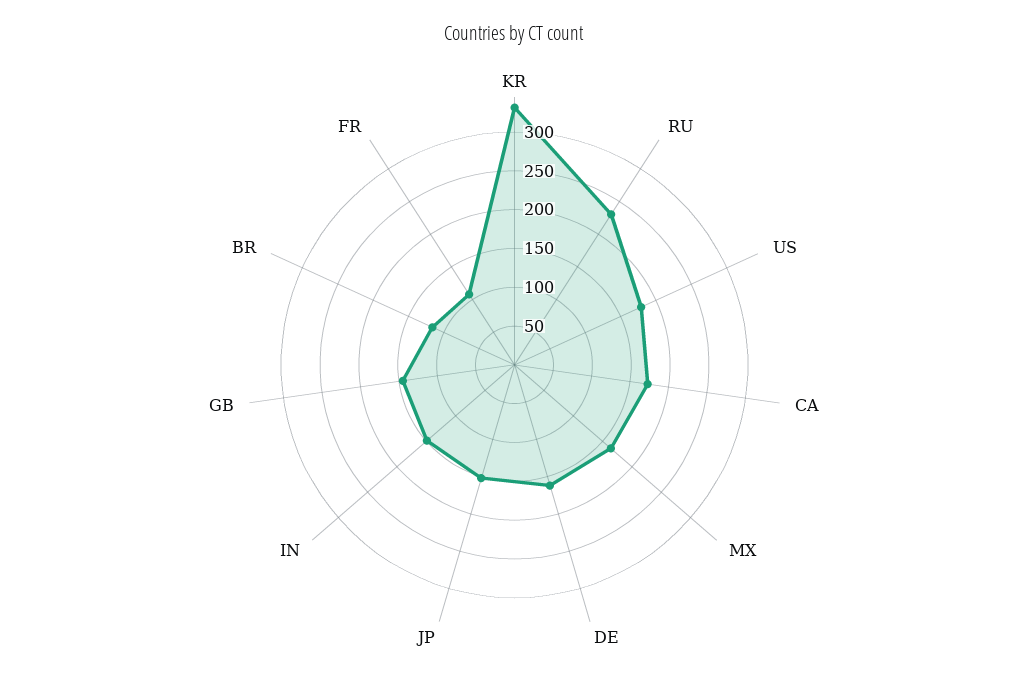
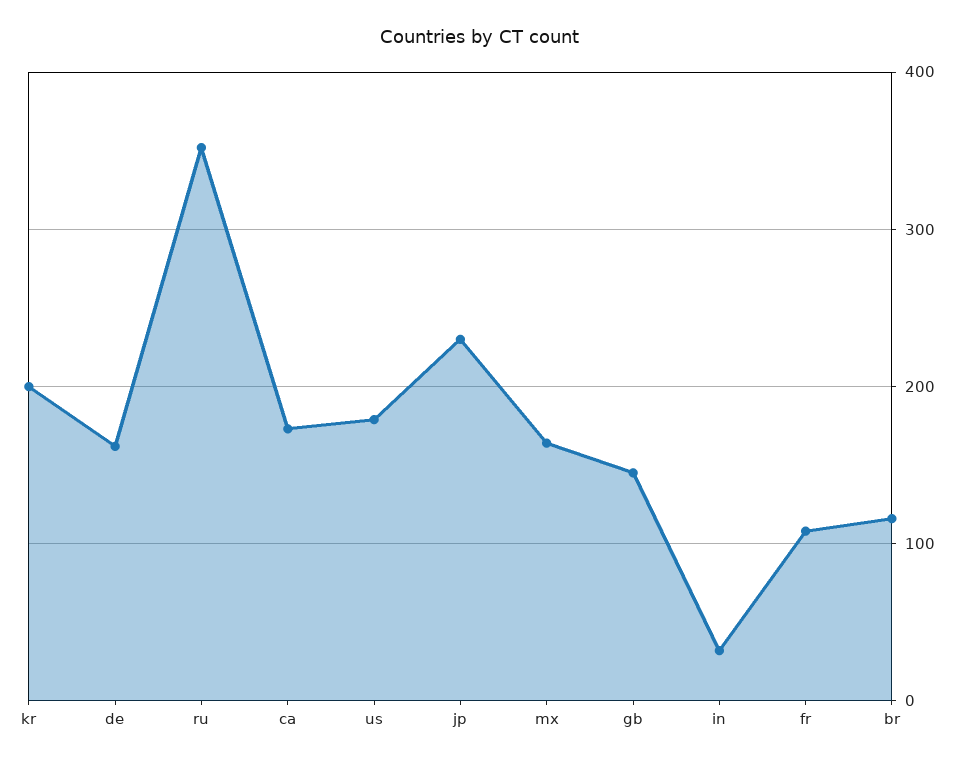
KR: 325 -> 200
RU: 225 -> 350
JP: 150 -> 230
IN: 150 -> 30

